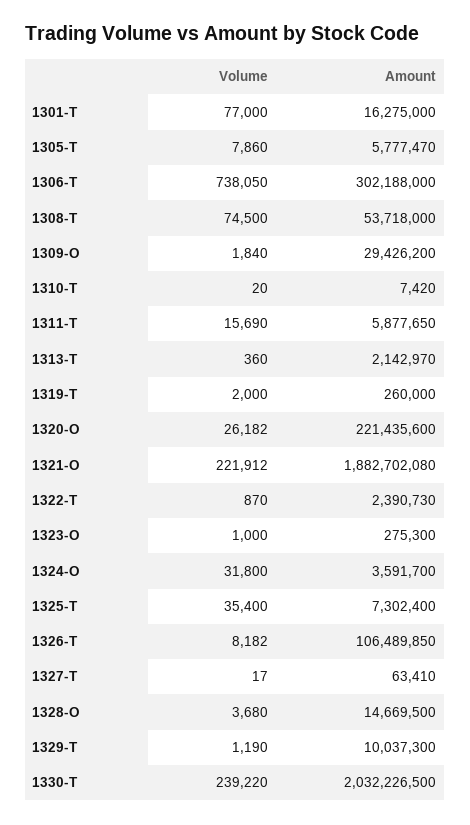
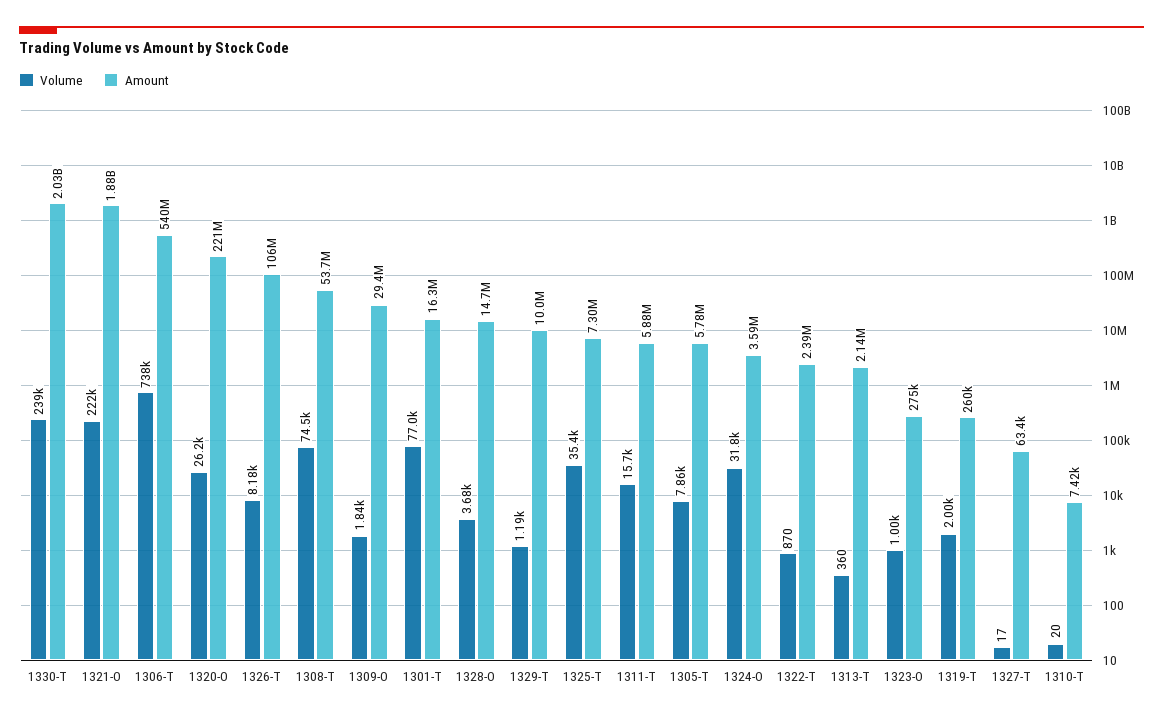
Amount, 1306-T: 302188000 -> 540000000

